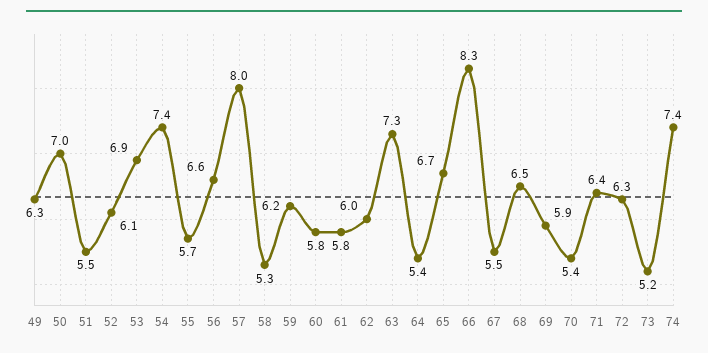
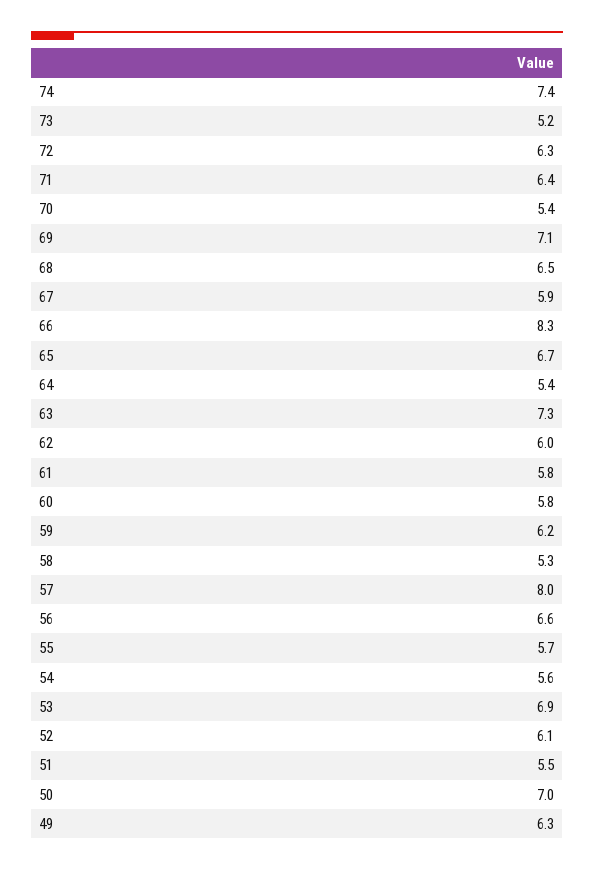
54: 7.4 -> 5.6
67: 5.5 -> 5.9
69: 5.9 -> 7.1

